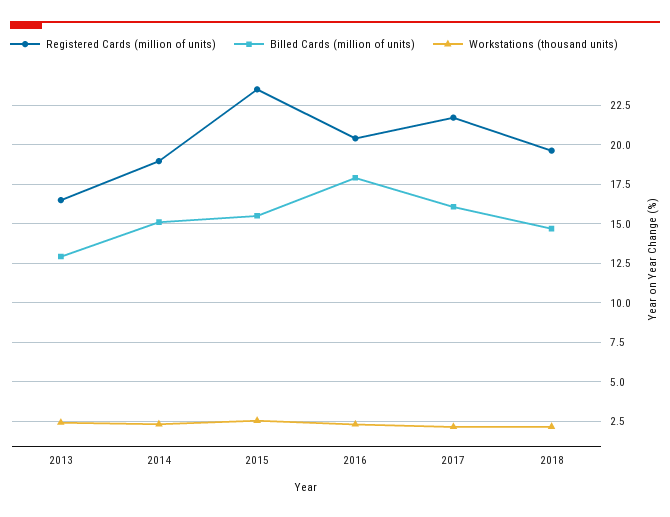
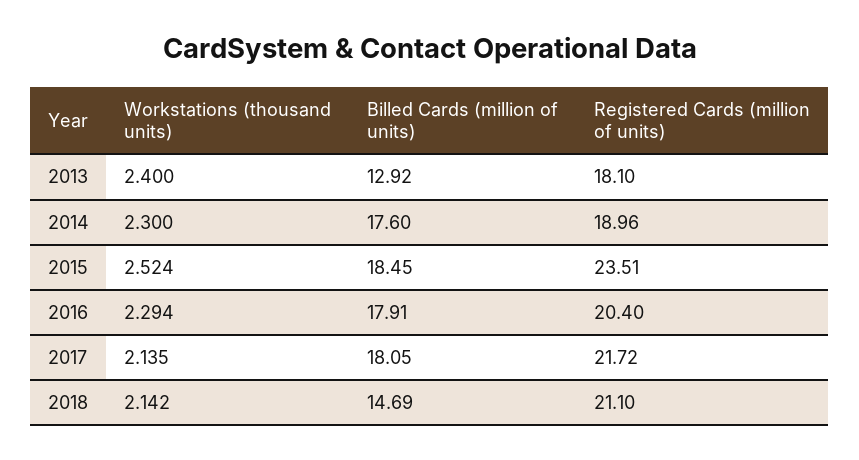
Registered Cards (million of units), 2013: 16.5 -> 18.1
Billed Cards (million of units), 2014: 15 -> 17.6
Billed Cards (million of units), 2015: 15.5 -> 18.45
Billed Cards (million of units), 2017: 16 -> 18.05
Registered Cards (million of units), 2018: 19.5 -> 21.1

